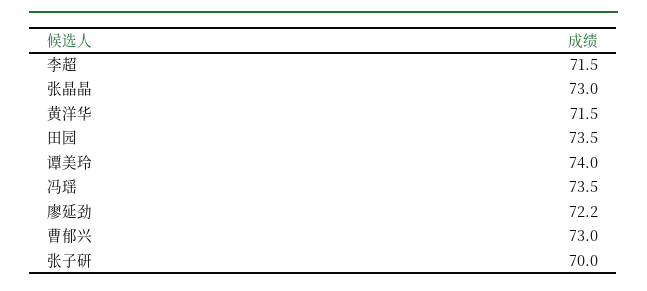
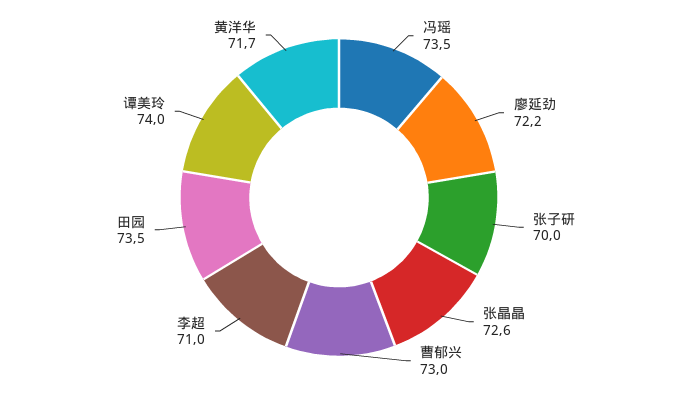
李超: 71.5 -> 71
张晶晶: 73 -> 72.6
黄洋华: 71.5 -> 71.7

